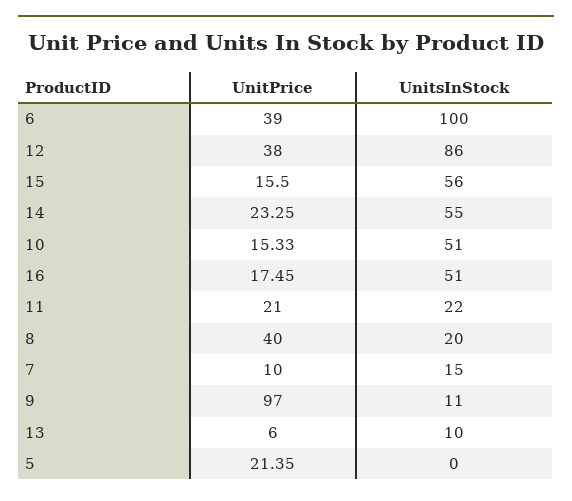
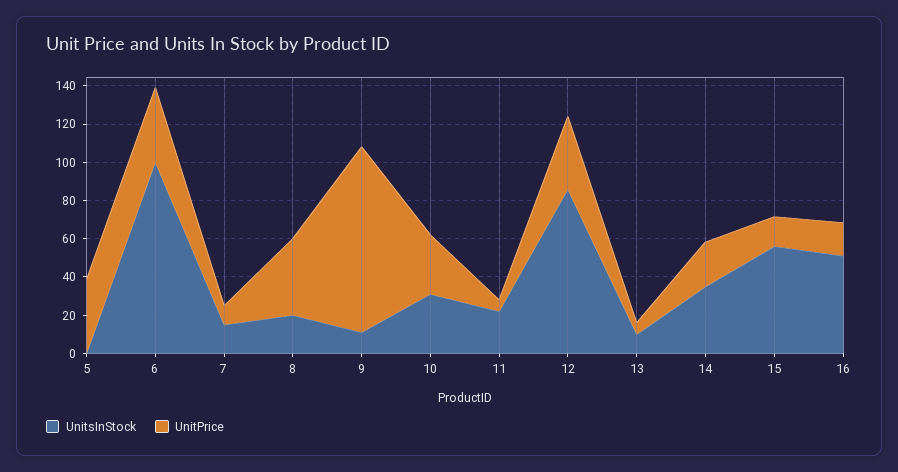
UnitsInStock, 14: 55 -> 35
UnitPrice, 10: 15.33 -> 30
UnitsInStock, 10: 51 -> 30
UnitPrice, 11: 21 -> 5
UnitPrice, 5: 21.35 -> 40

